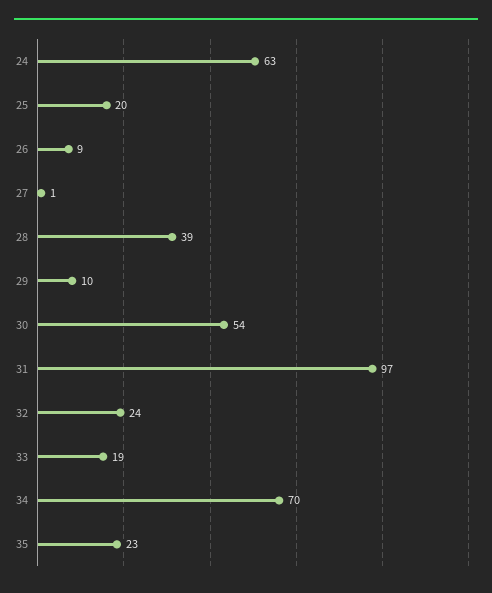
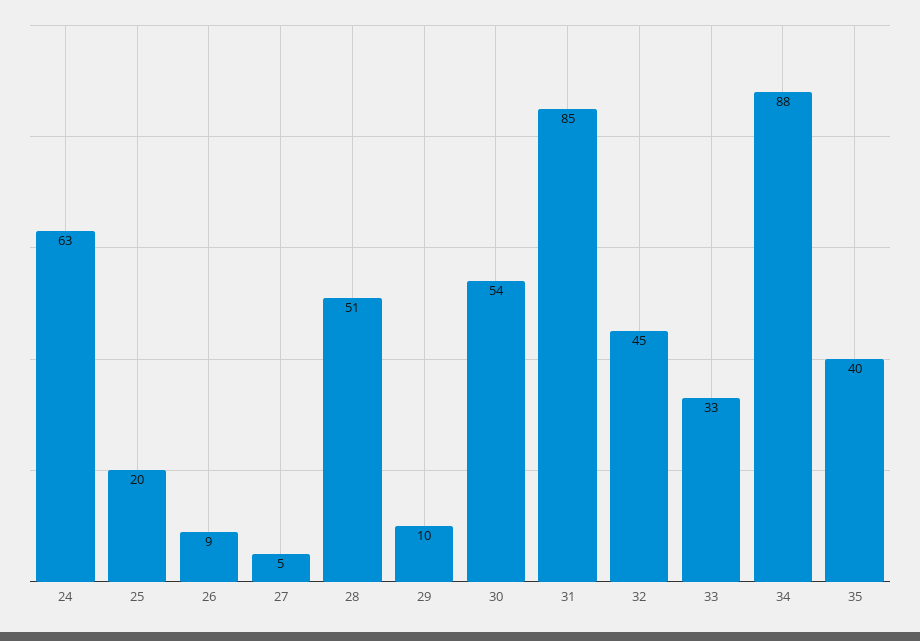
27: 1 -> 5
28: 39 -> 51
31: 97 -> 85
32: 24 -> 45
33: 19 -> 33
34: 70 -> 88
35: 23 -> 40

